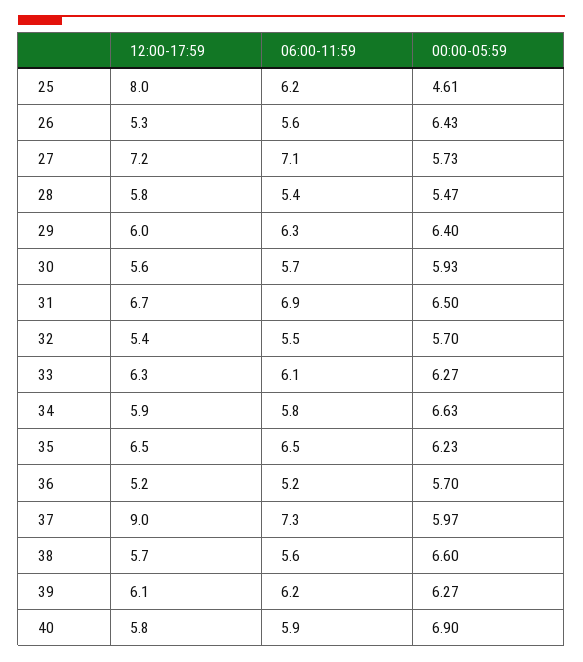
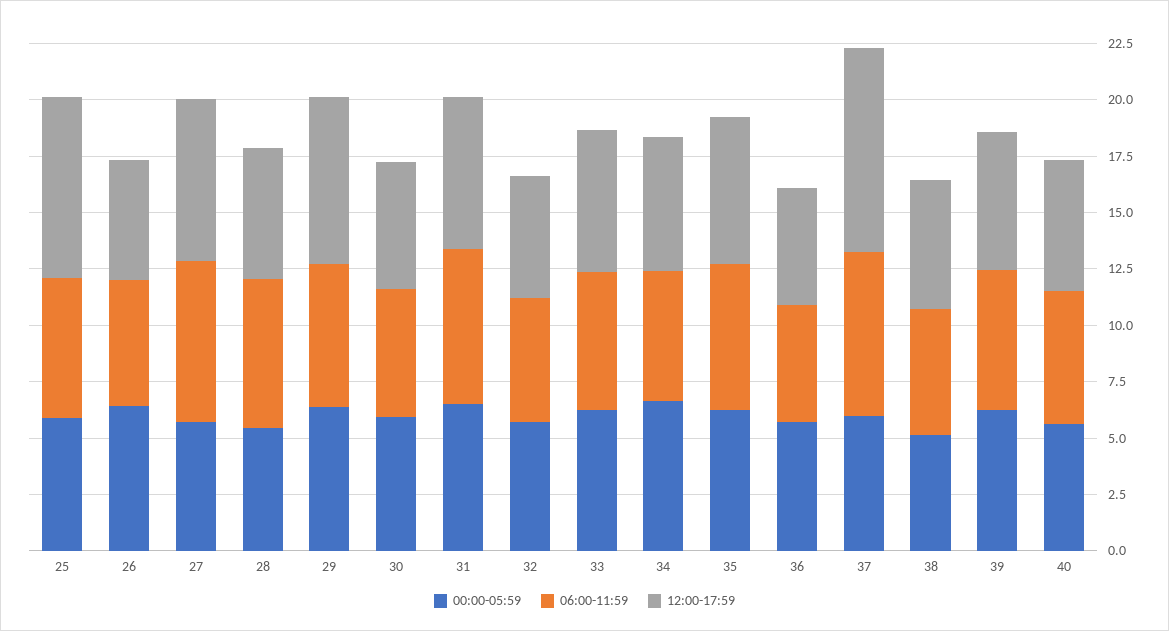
00:00-05:59, 25: 4.61 -> 6
06:00-11:59, 28: 5.4 -> 6.5
12:00-17:59, 29: 6 -> 7.5
00:00-05:59, 38: 6.6 -> 5
00:00-05:59, 40: 6.9 -> 5.5

